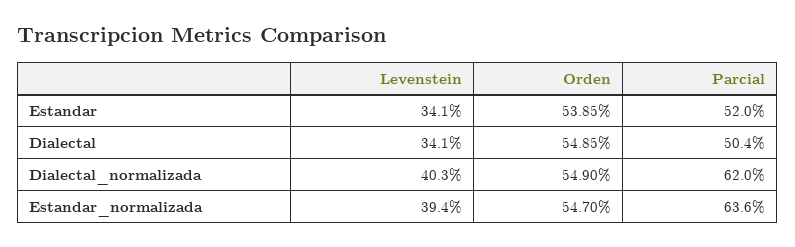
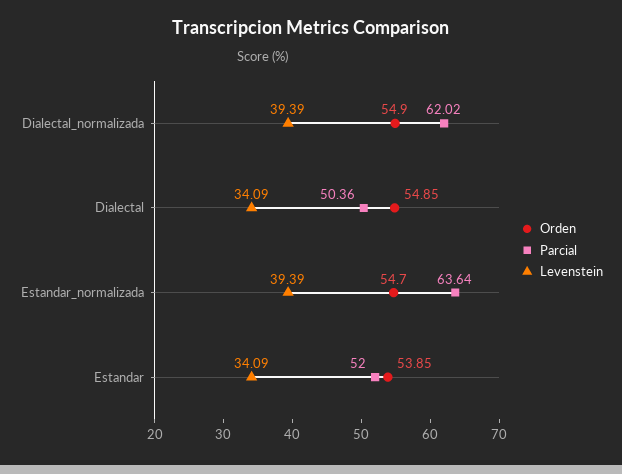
Levenstein, Dialectal_normalizada: 40.3 -> 39.39

